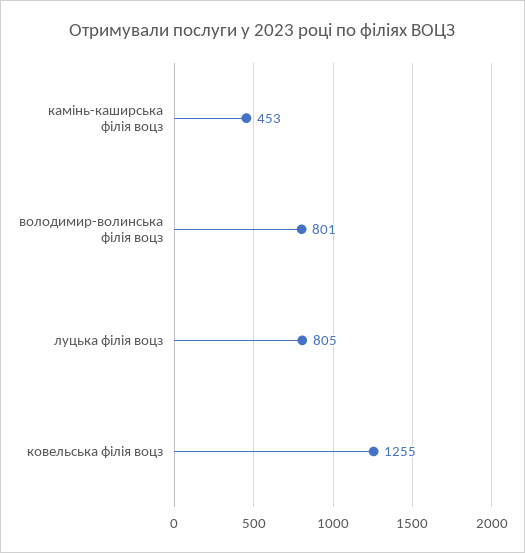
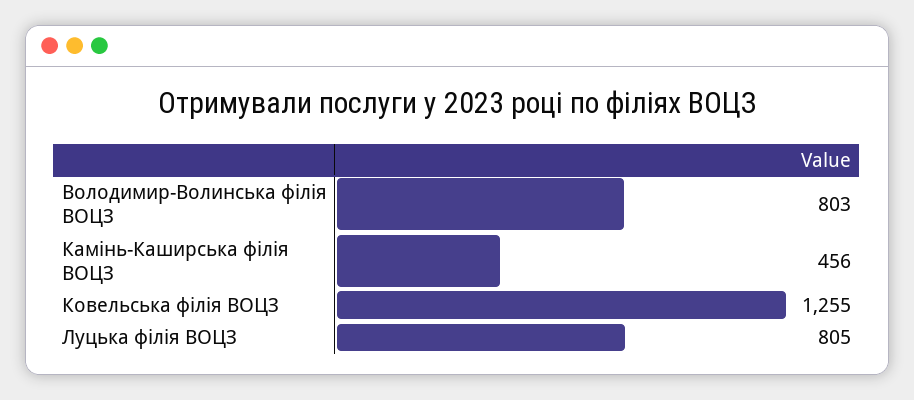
камінь-каширська філія воцз: 453 -> 456
володимир-волинська філія воцз: 801 -> 803

